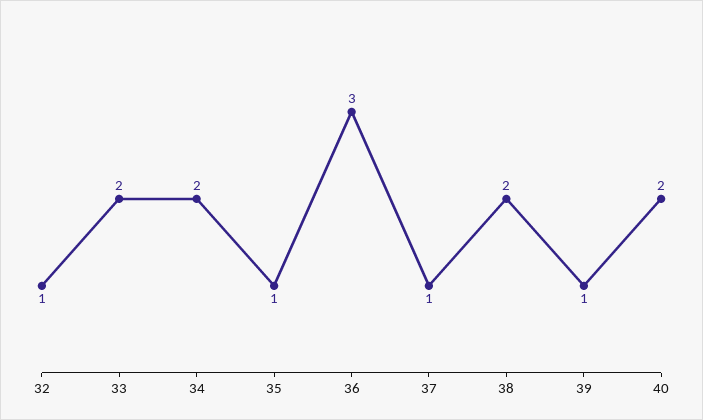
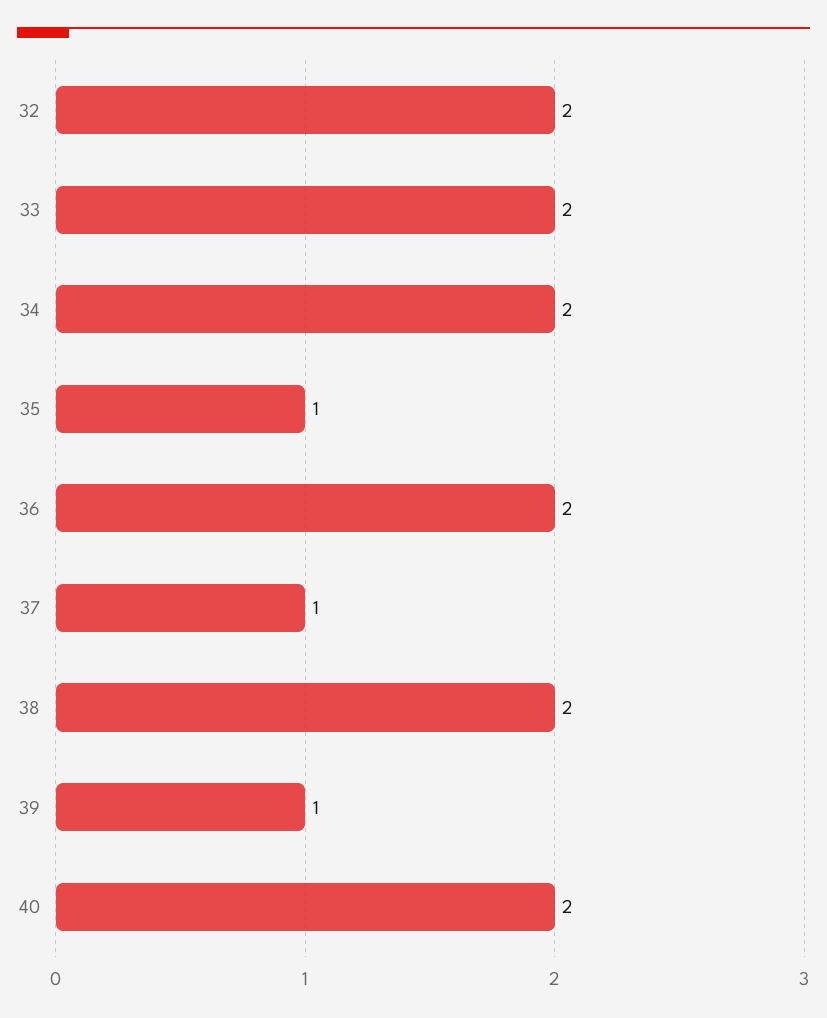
32: 1 -> 2
36: 3 -> 2

